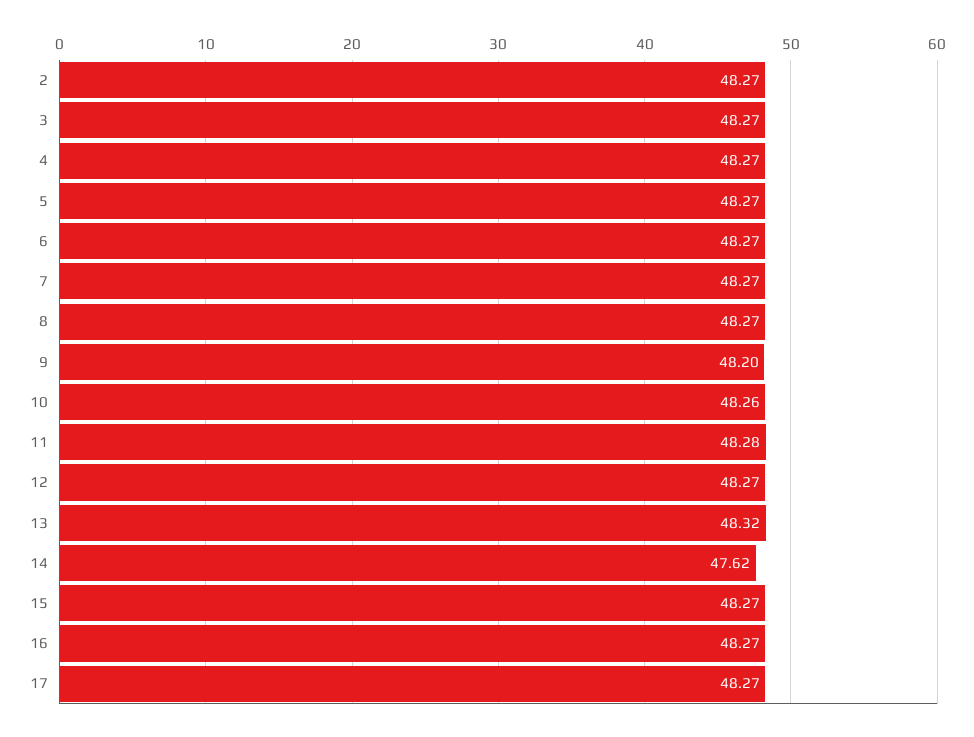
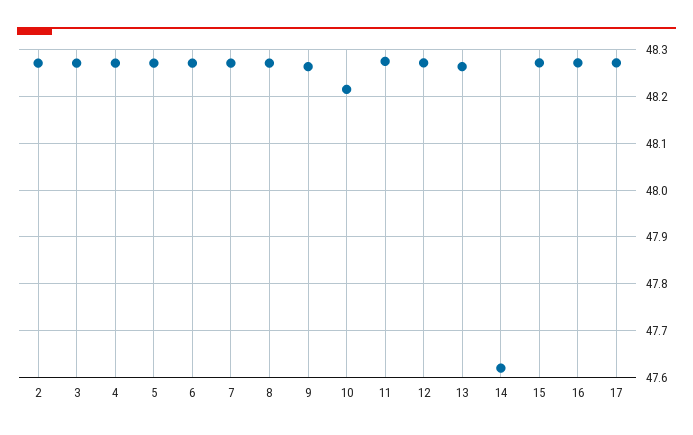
9: 48.2 -> 48.26
10: 48.26 -> 48.22
13: 48.32 -> 48.26

